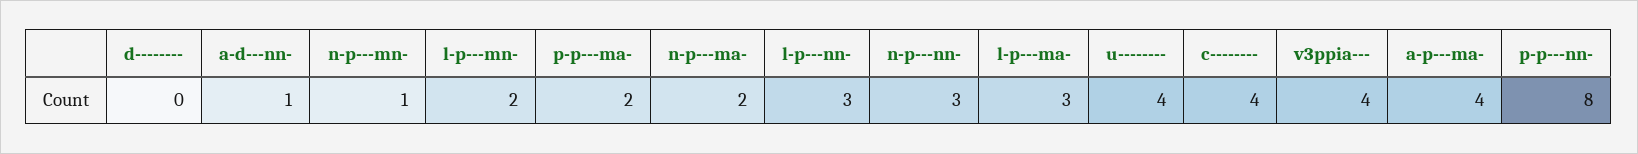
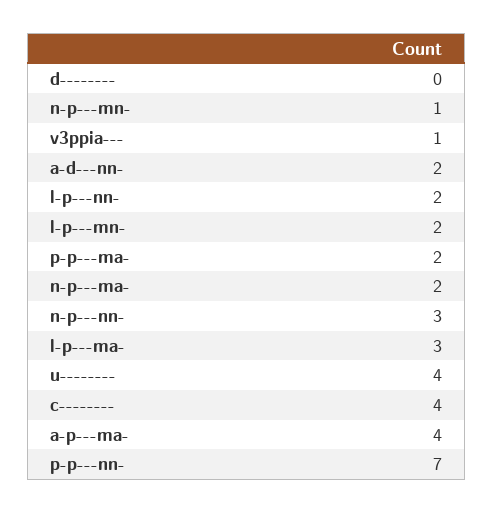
a-d---nn-: 1 -> 2
l-p---nn-: 3 -> 2
v3ppia---: 4 -> 1
p-p---nn-: 8 -> 7

